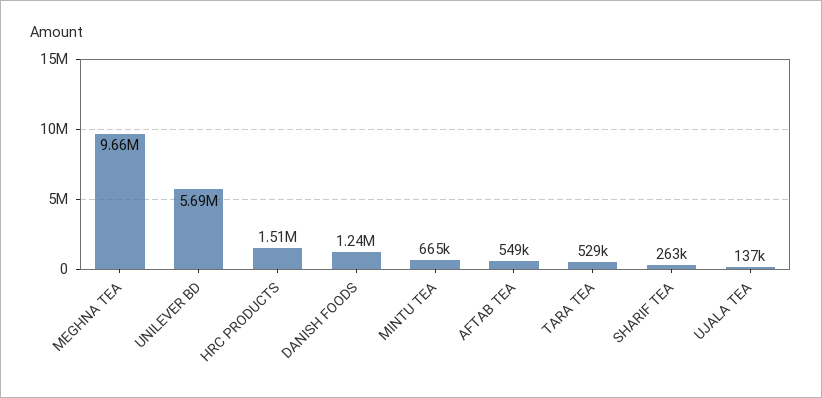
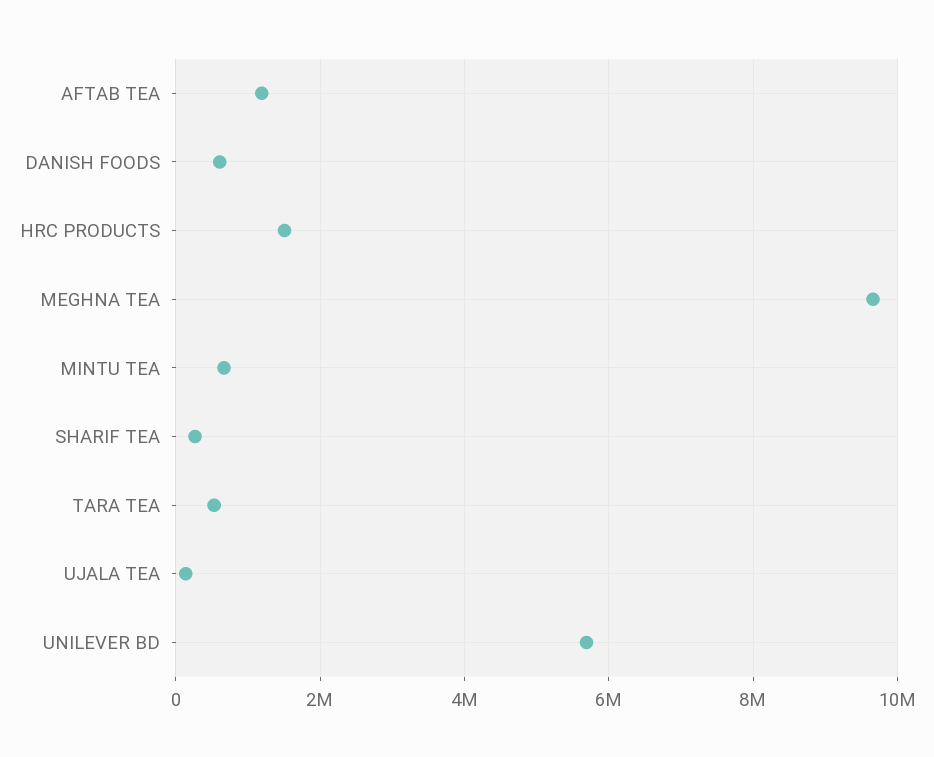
DANISH FOODS: 1240000 -> 600000
AFTAB TEA: 549000 -> 1200000

